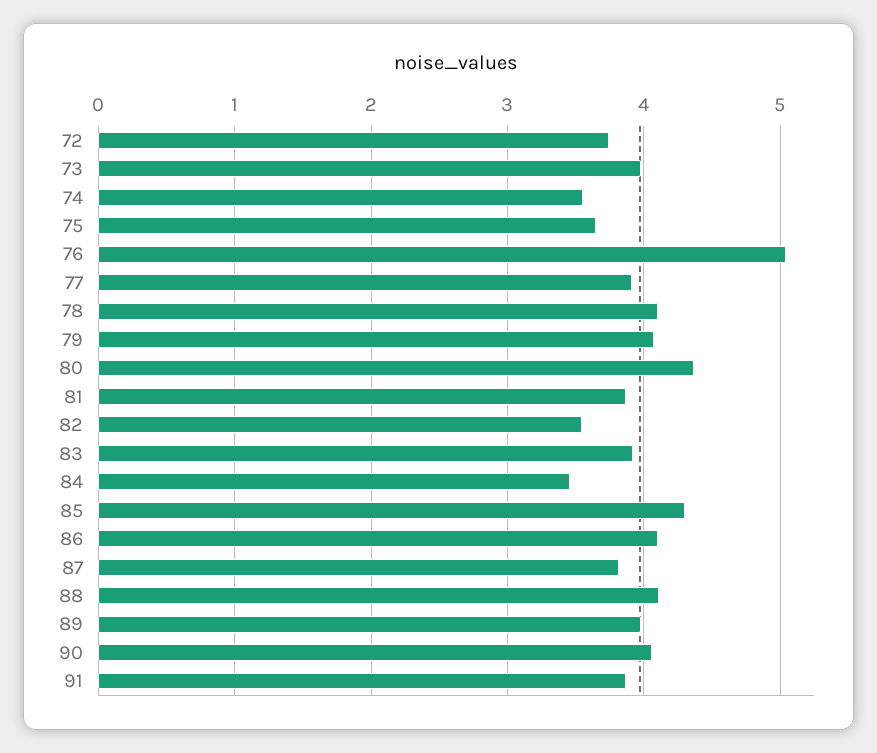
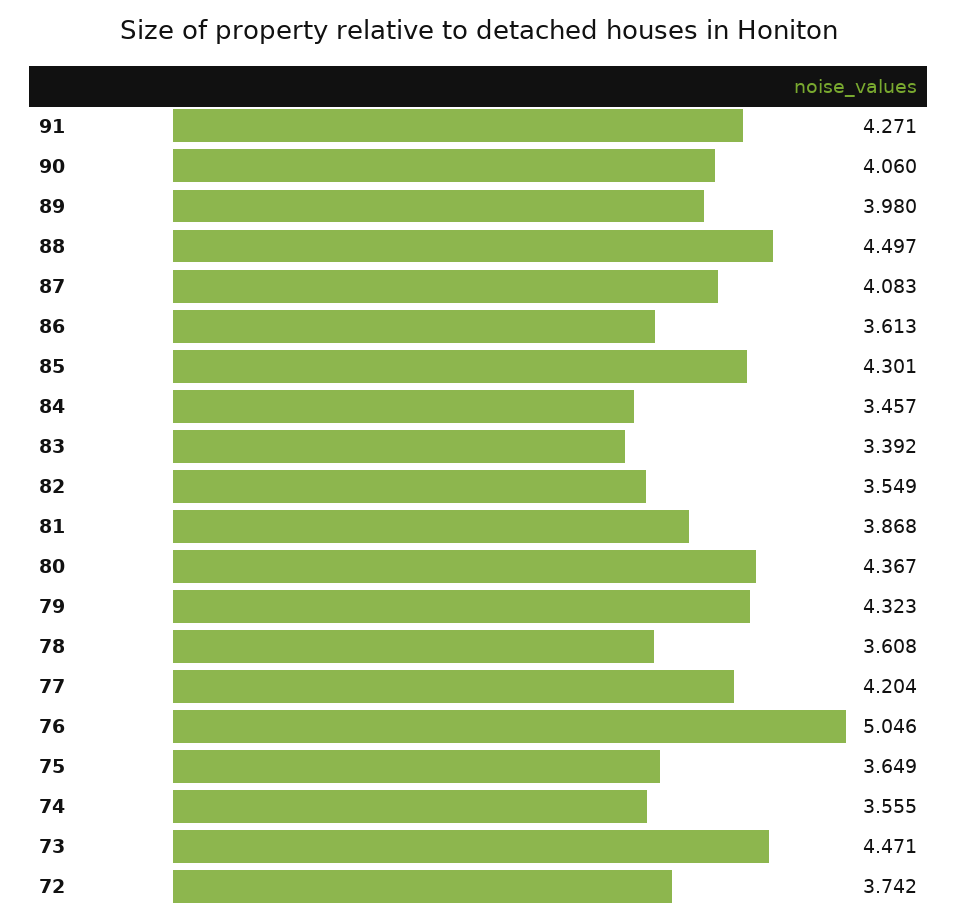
73: 4 -> 4.471
77: 3.9 -> 4.204
78: 4.1 -> 3.608
79: 4.1 -> 4.323
83: 3.9 -> 3.392
86: 4.1 -> 3.613
87: 3.8 -> 4.083
88: 4.1 -> 4.497
91: 3.9 -> 4.271

